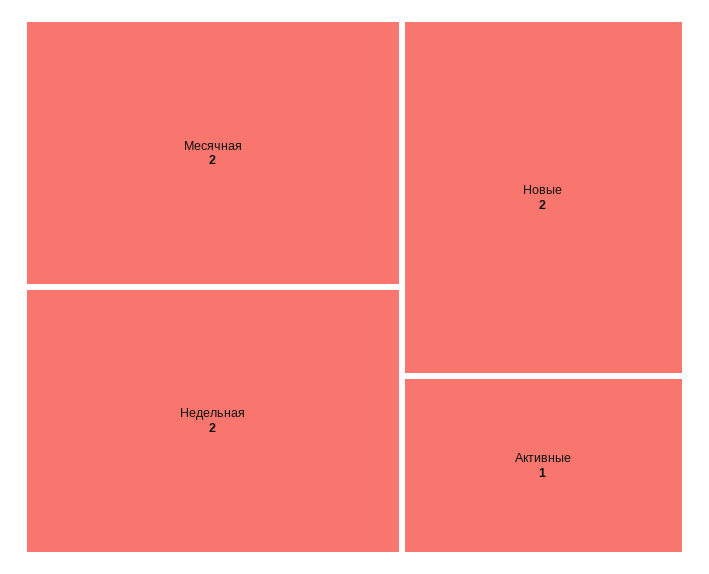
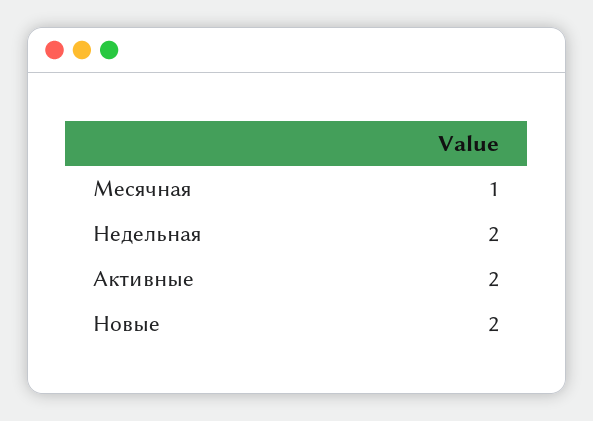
Месячная: 2 -> 1
Активные: 1 -> 2

